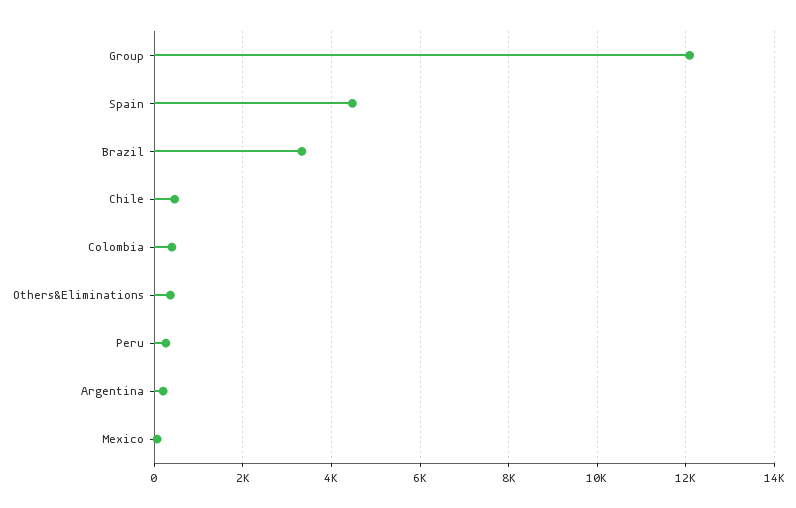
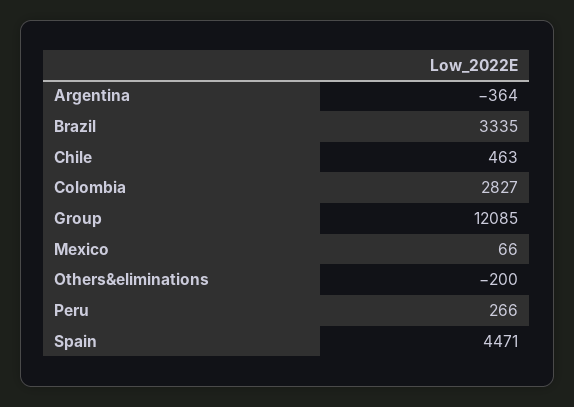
Colombia: 400 -> 2827
Others&Eliminations: 400 -> -200
Argentina: 200 -> -364

